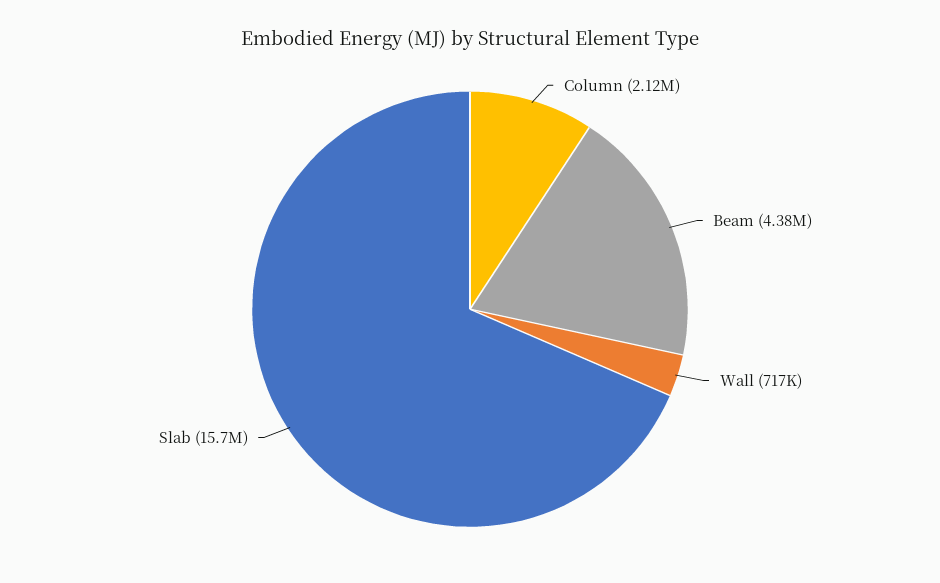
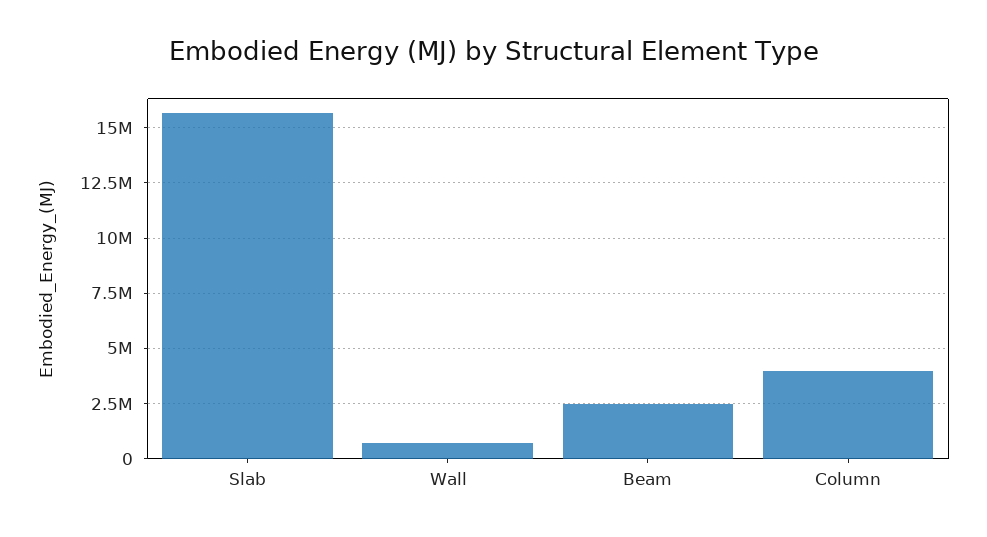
Column: 2120000 -> 4000000
Beam: 4380000 -> 2500000

